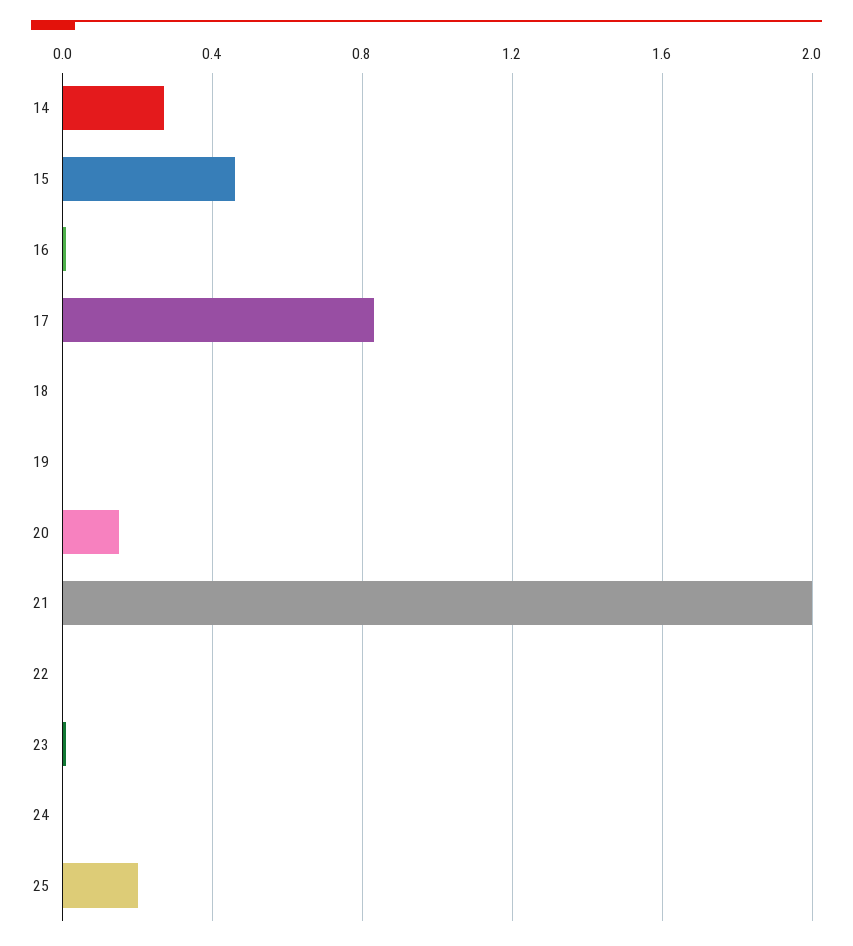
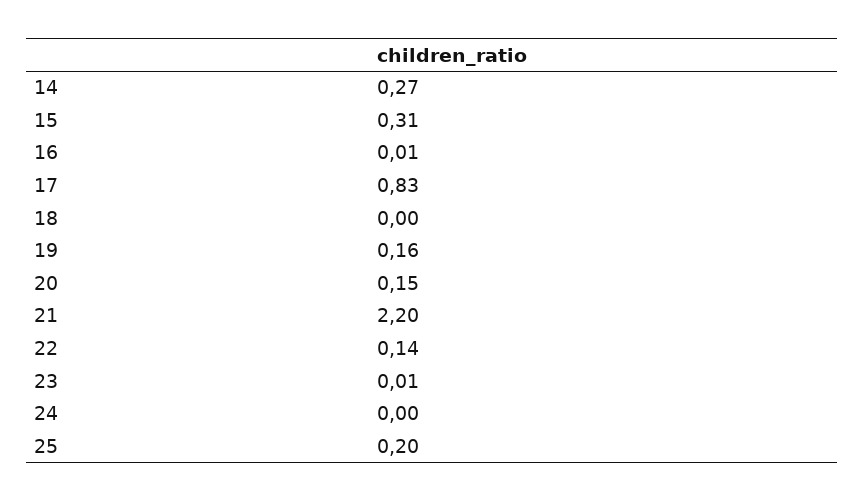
15: 0.45 -> 0.31
19: 0 -> 0.16
21: 2 -> 2.2
22: 0 -> 0.14

